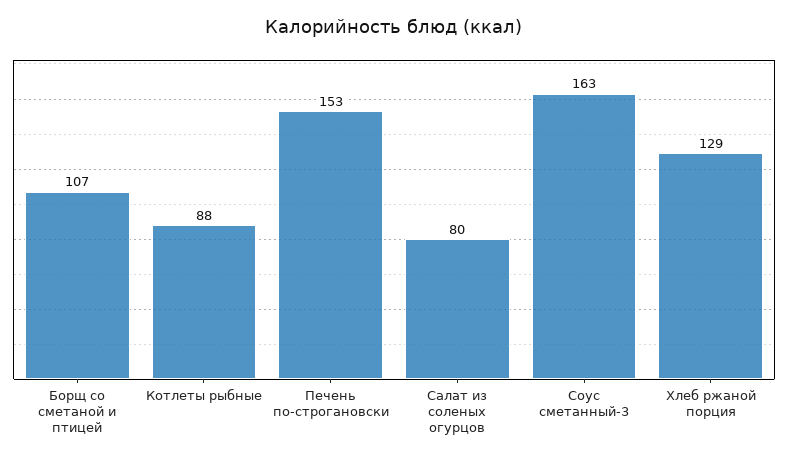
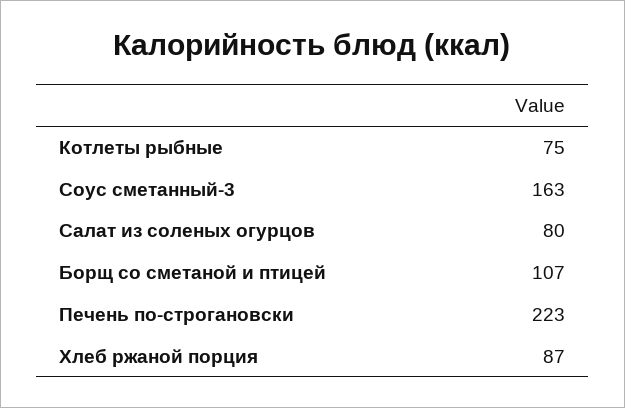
Котлеты рыбные: 88 -> 75
Печень по-строгановски: 153 -> 223
Хлеб ржаной порция: 129 -> 87

